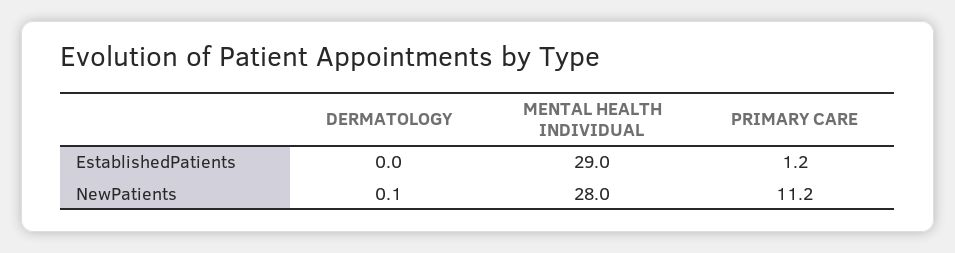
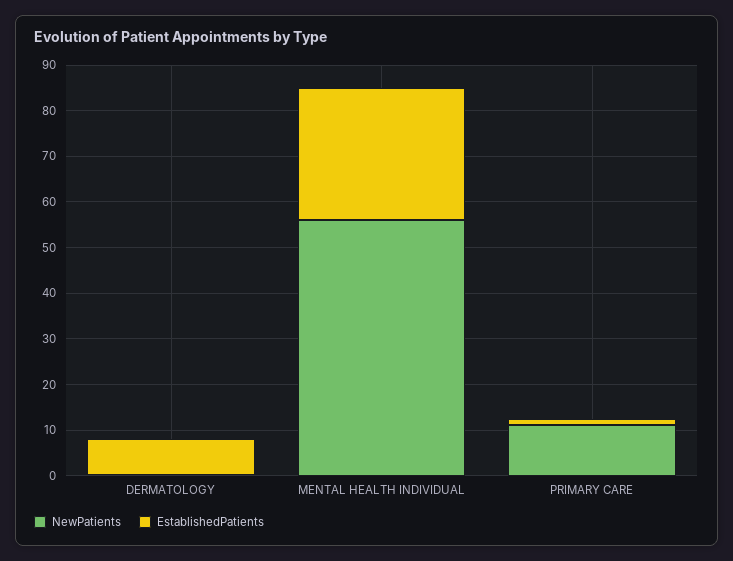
EstablishedPatients, DERMATOLOGY: 0 -> 8
NewPatients, MENTAL HEALTH INDIVIDUAL: 28 -> 56

